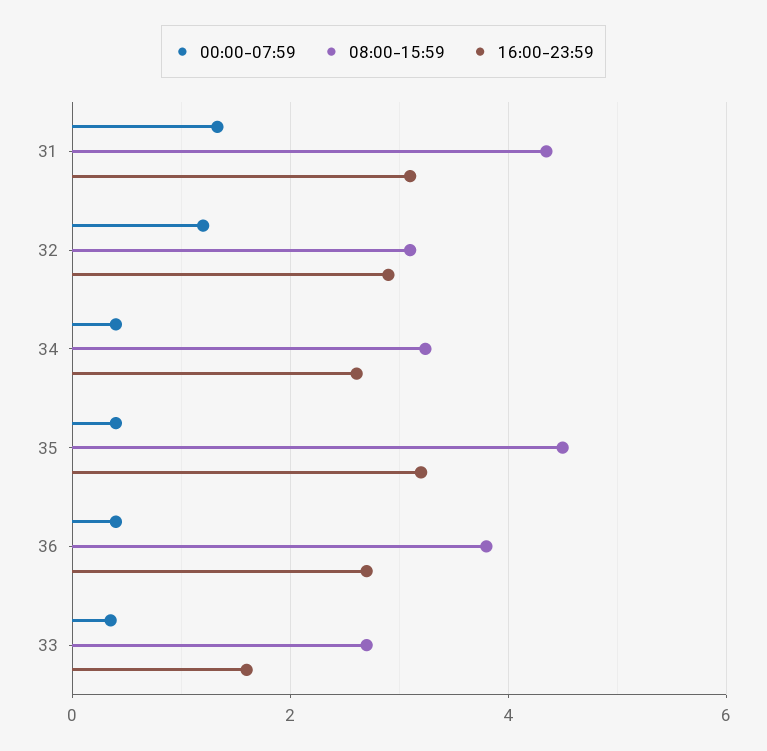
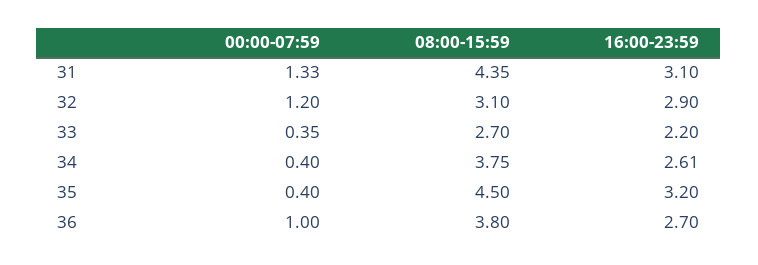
08:00-15:59, 34: 3.2 -> 3.75
00:00-07:59, 36: 0.4 -> 1
16:00-23:59, 33: 1.6 -> 2.2

